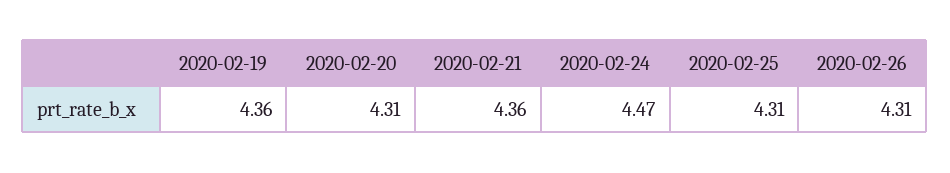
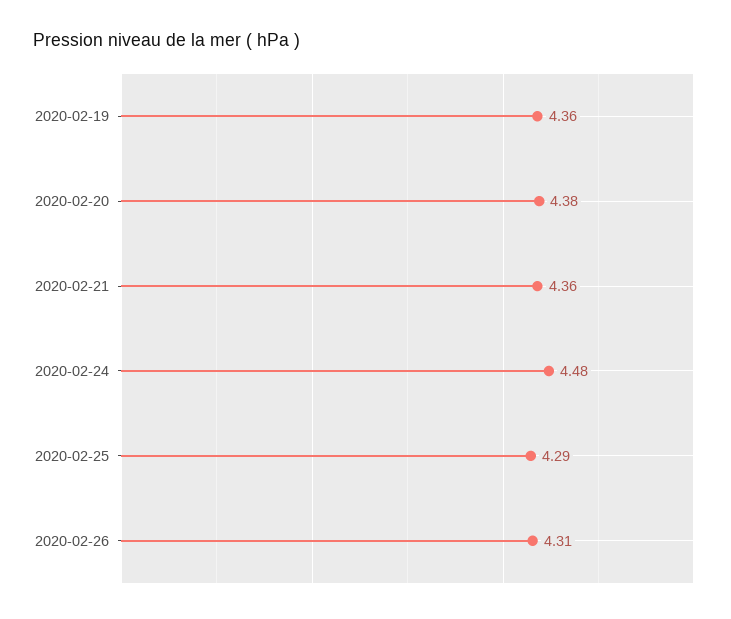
2020-02-20: 4.31 -> 4.38
2020-02-24: 4.47 -> 4.48
2020-02-25: 4.31 -> 4.29

